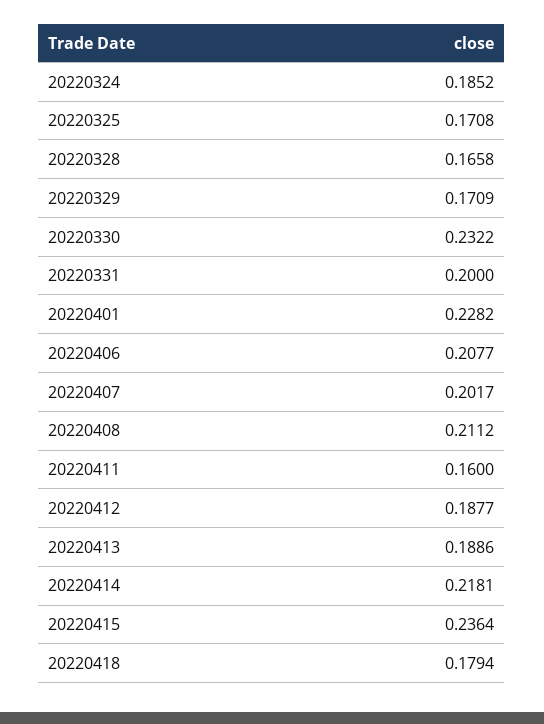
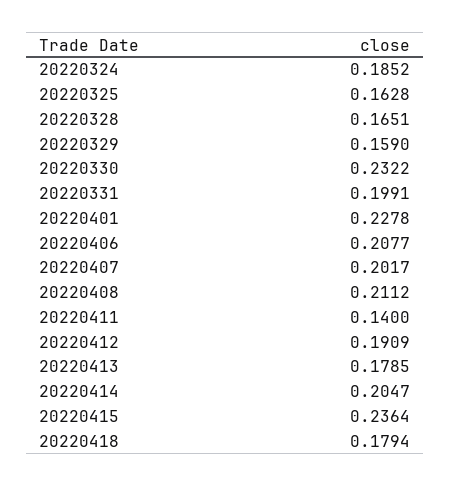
20220325: 0.1708 -> 0.1628
20220328: 0.1658 -> 0.1651
20220329: 0.1709 -> 0.159
20220331: 0.2 -> 0.1991
20220401: 0.2282 -> 0.2278
20220411: 0.16 -> 0.14
20220412: 0.1877 -> 0.1909
20220413: 0.1886 -> 0.1785
20220414: 0.2181 -> 0.2047

